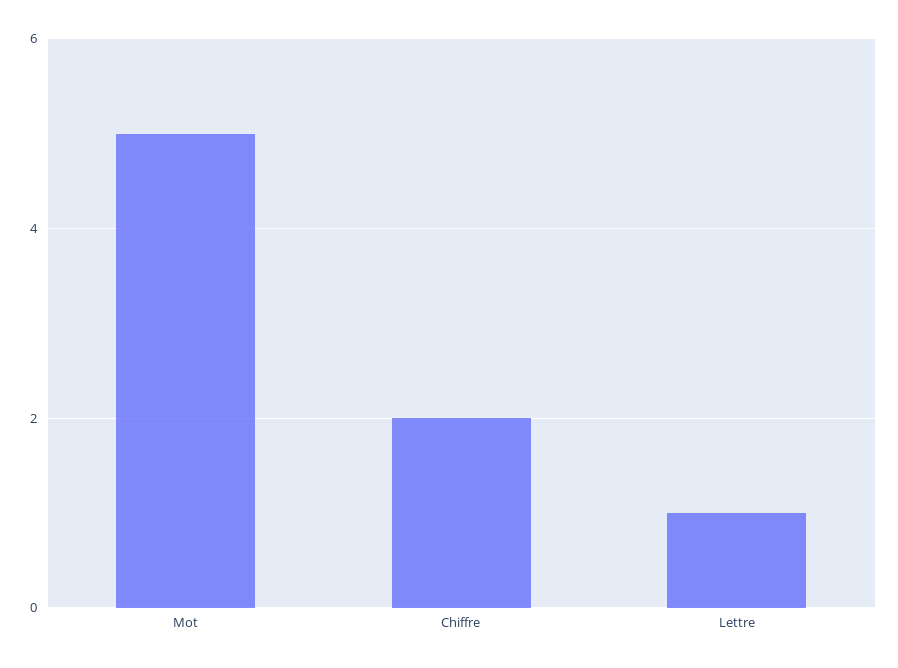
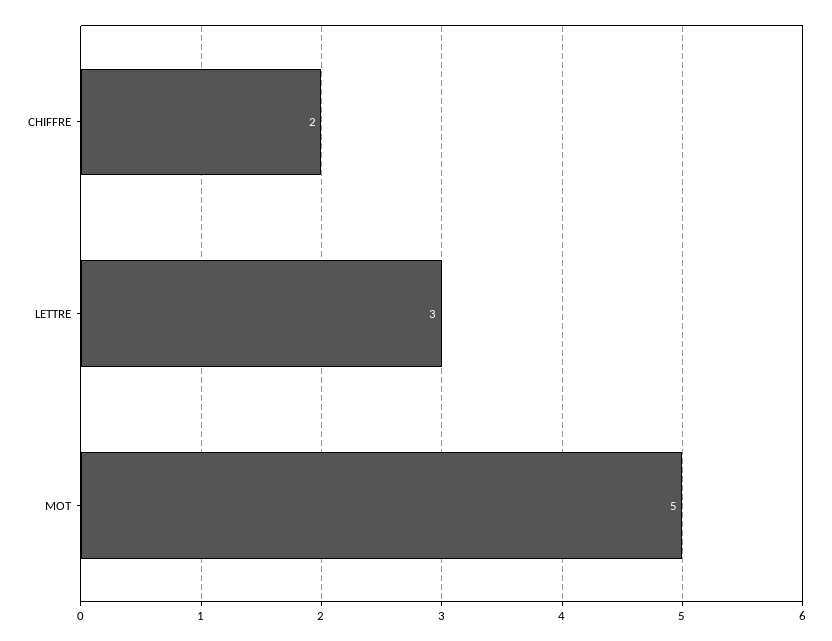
Lettre: 1 -> 3

